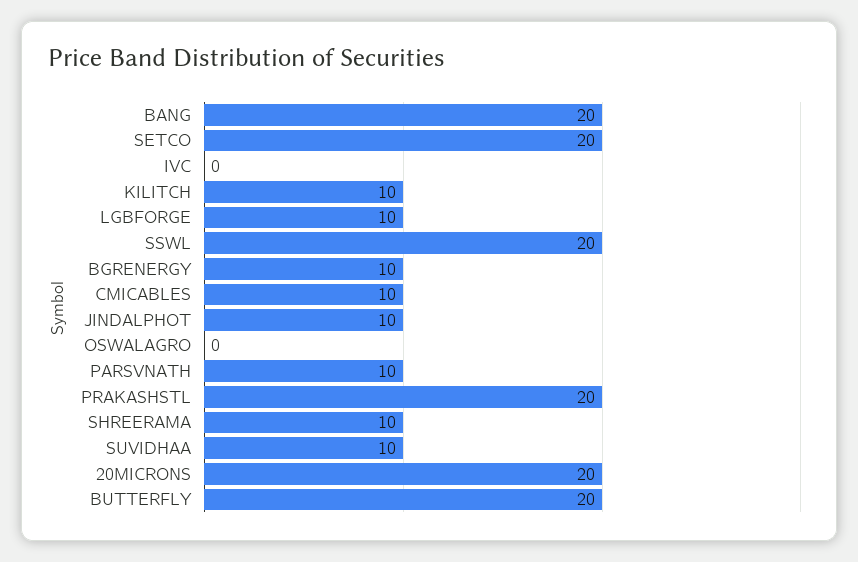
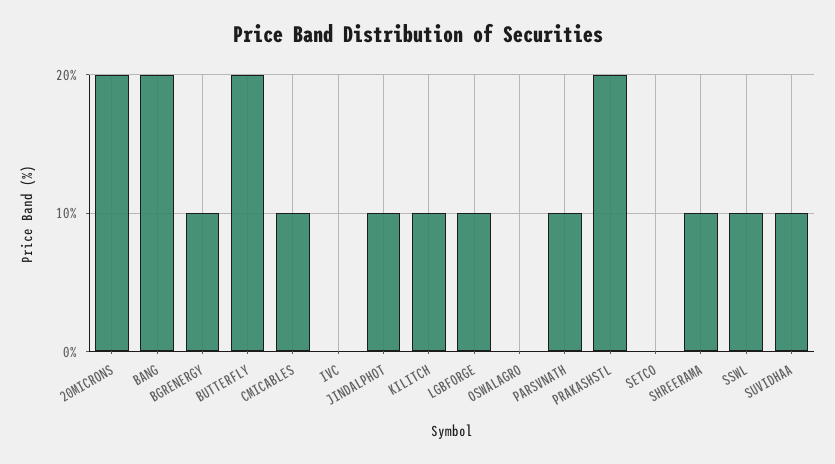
SETCO: 20 -> 0
SSWL: 20 -> 10

